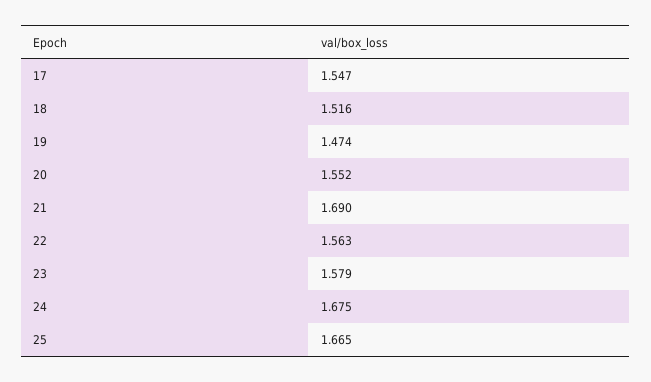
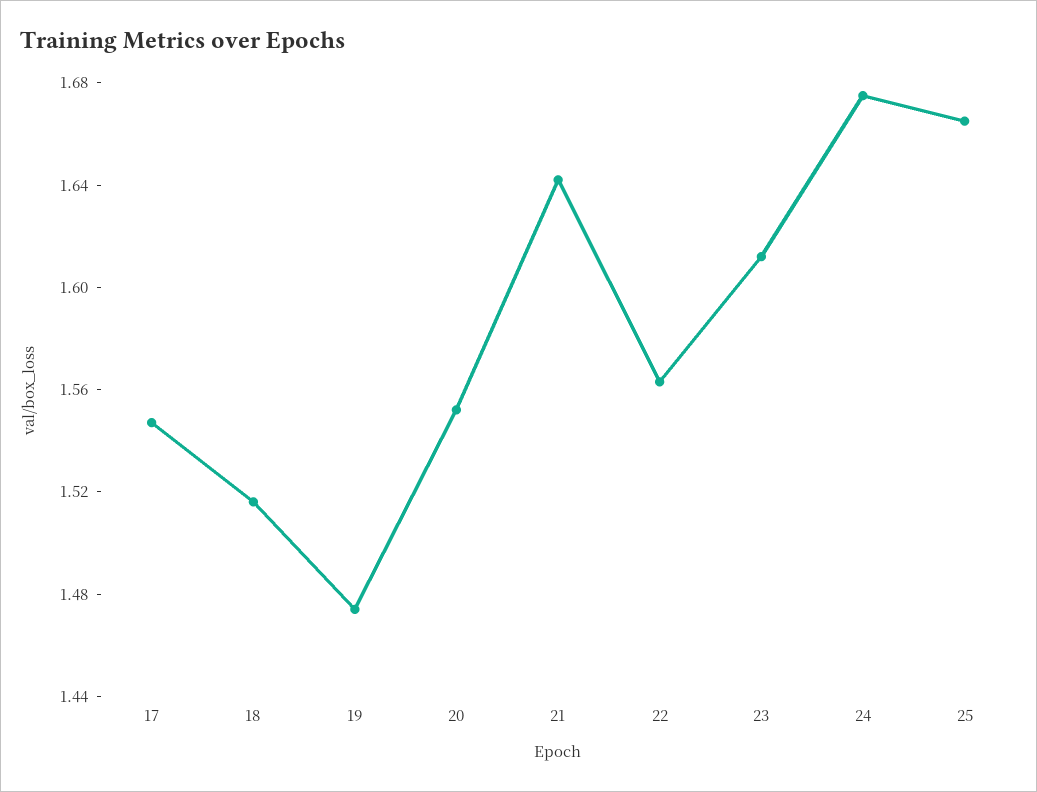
21: 1.69 -> 1.64
23: 1.579 -> 1.61

